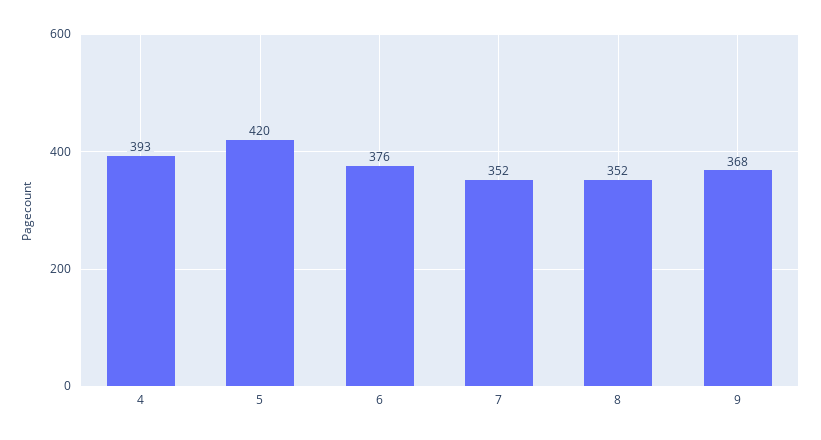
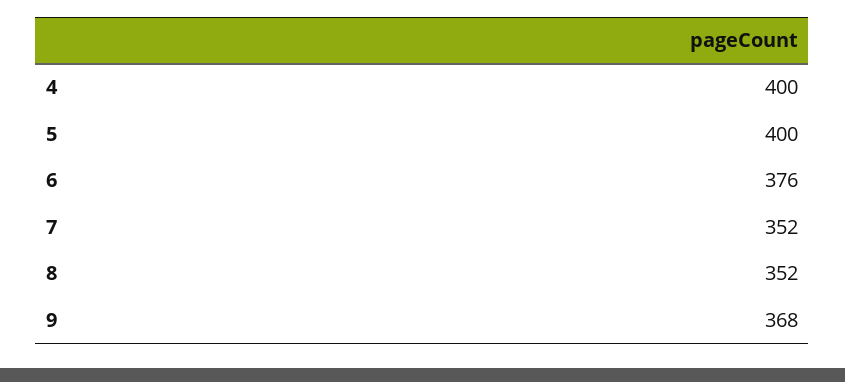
4: 393 -> 400
5: 420 -> 400

